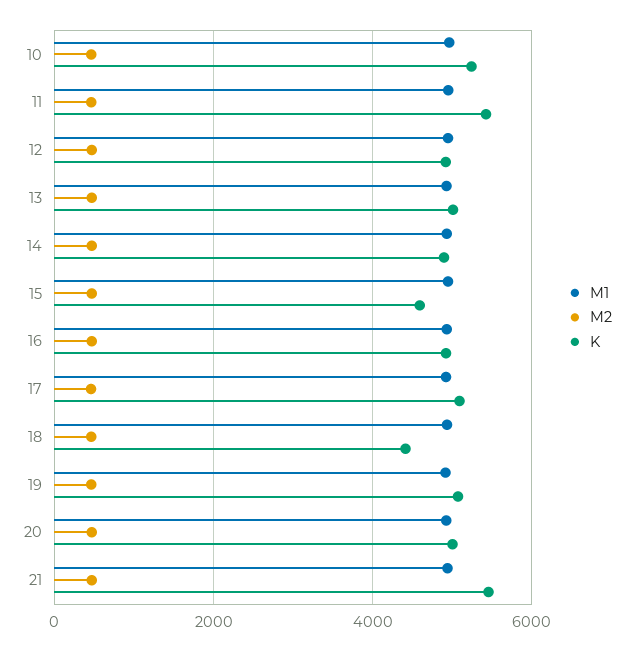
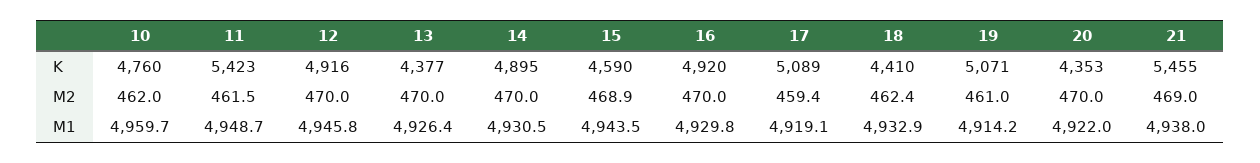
K, 10: 5200 -> 4760
K, 13: 5000 -> 4377
K, 20: 5000 -> 4353

